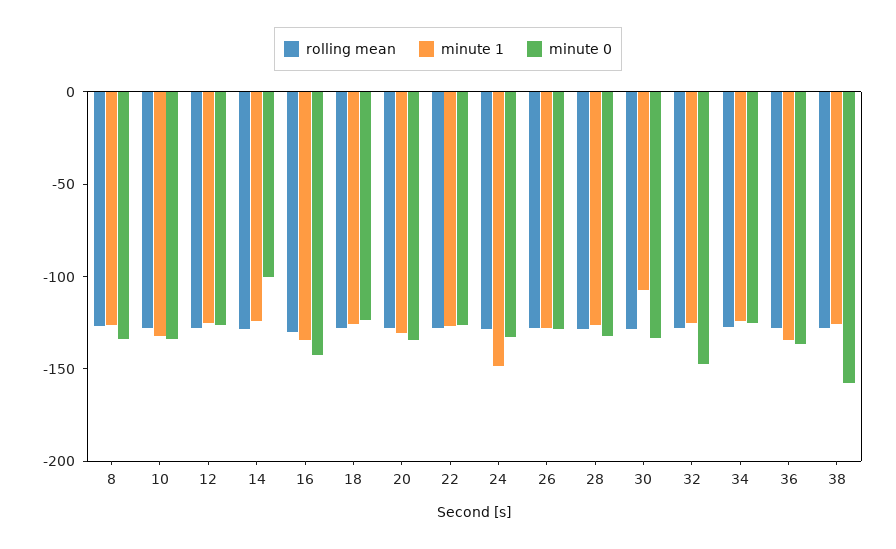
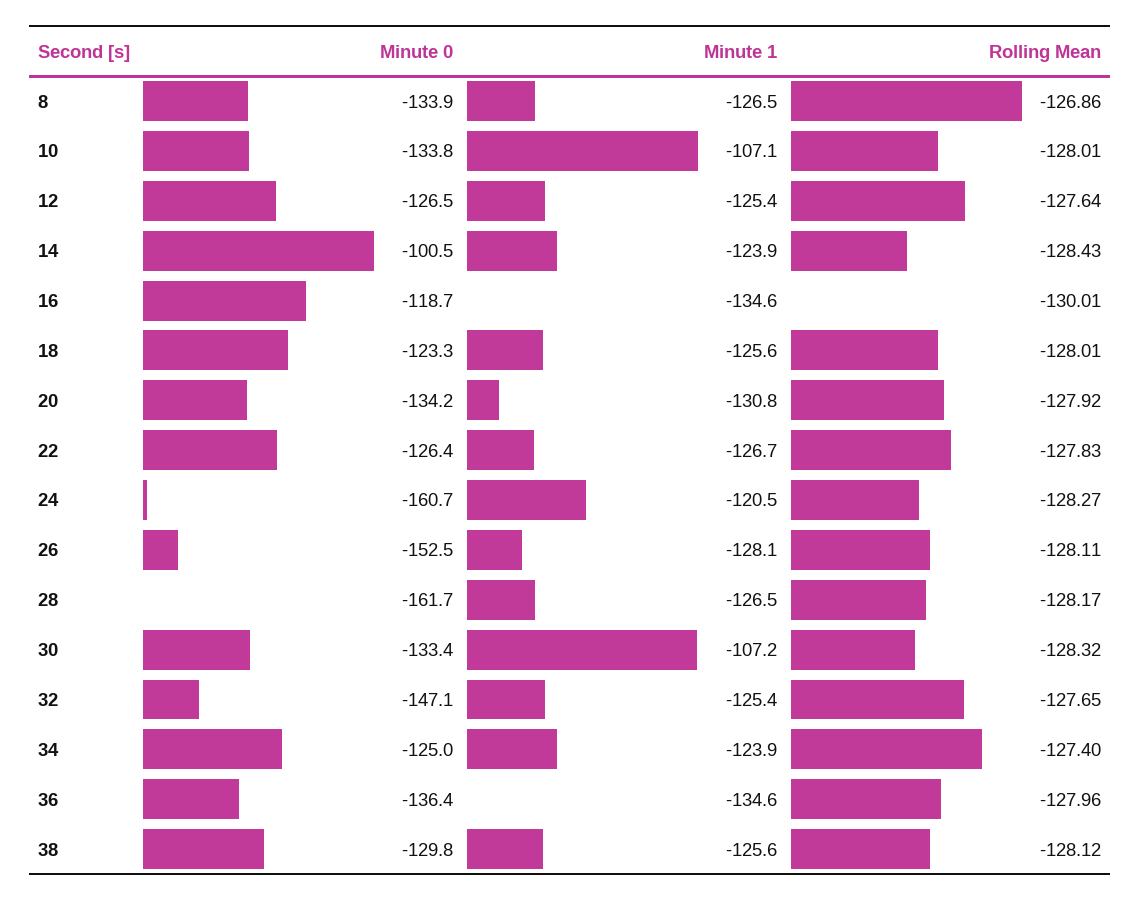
minute 1, 10: -130 -> -107.1
minute 0, 16: -140 -> -118.7
minute 1, 24: -150 -> -120.5
minute 0, 24: -130 -> -160.7
minute 0, 26: -130 -> -152.5
minute 0, 28: -130 -> -161.7
minute 0, 38: -160 -> -129.8

